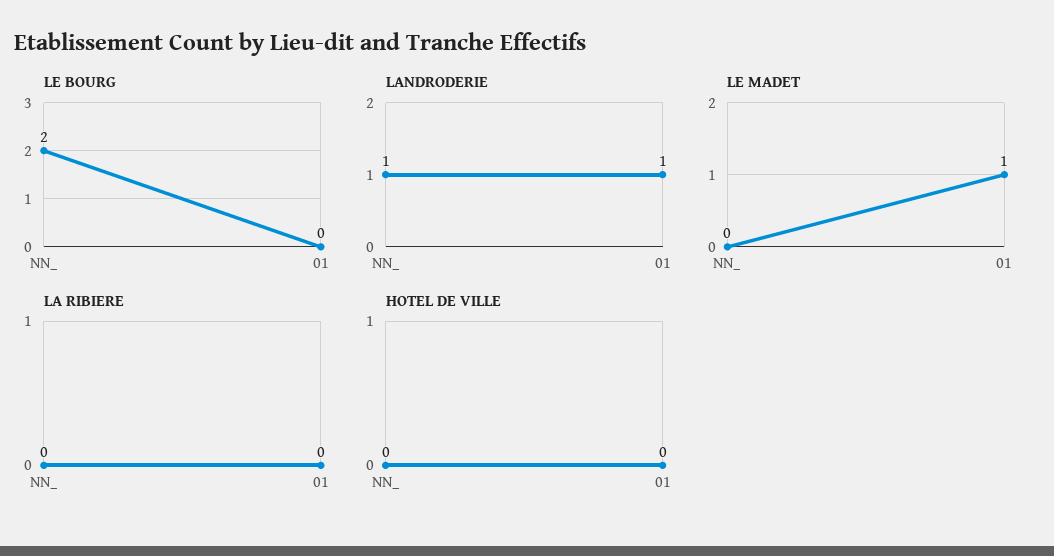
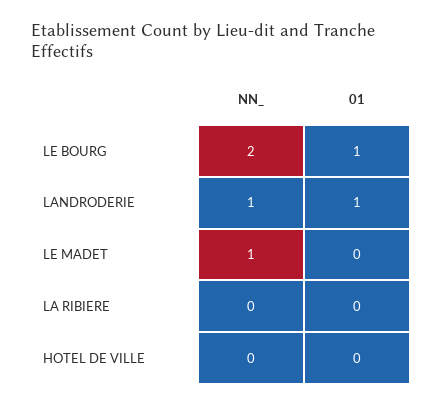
LE BOURG, 01: 0 -> 1
LE MADET, NN_: 0 -> 1
LE MADET, 01: 1 -> 0

